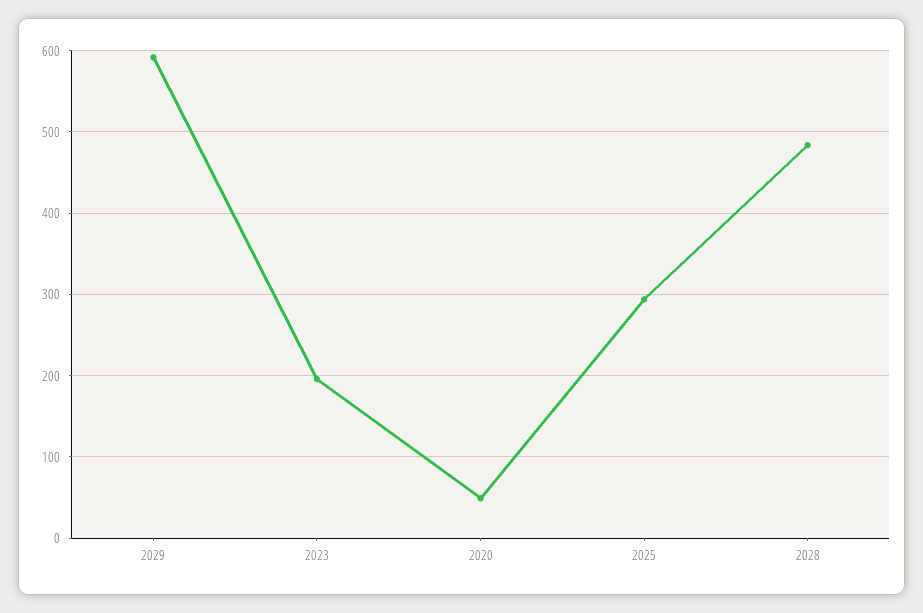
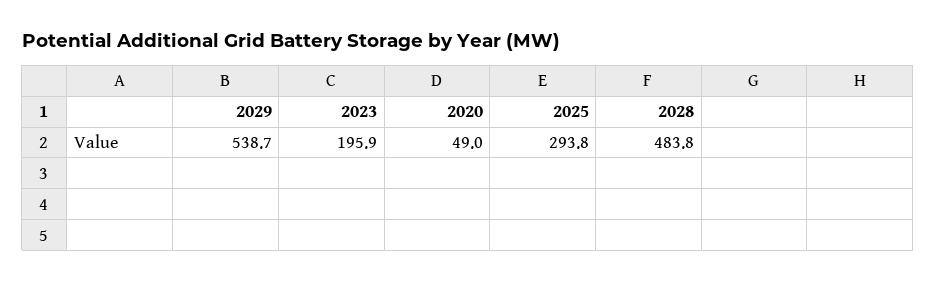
2029: 590 -> 538.7

